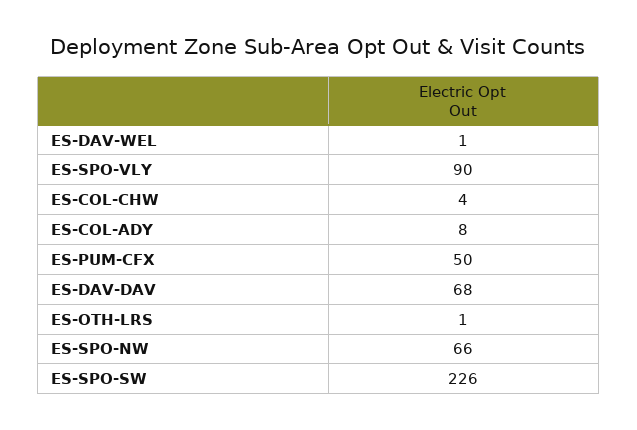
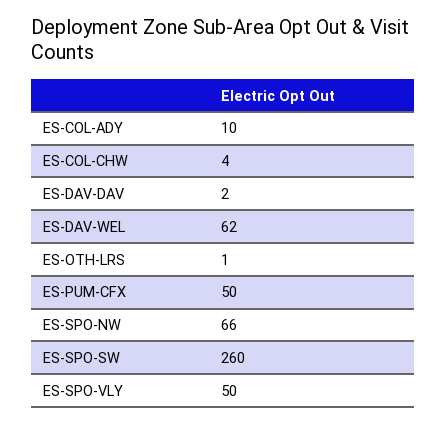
ES-DAV-WEL: 1 -> 62
ES-SPO-VLY: 90 -> 50
ES-COL-ADY: 8 -> 10
ES-DAV-DAV: 68 -> 2
ES-SPO-SW: 226 -> 260

